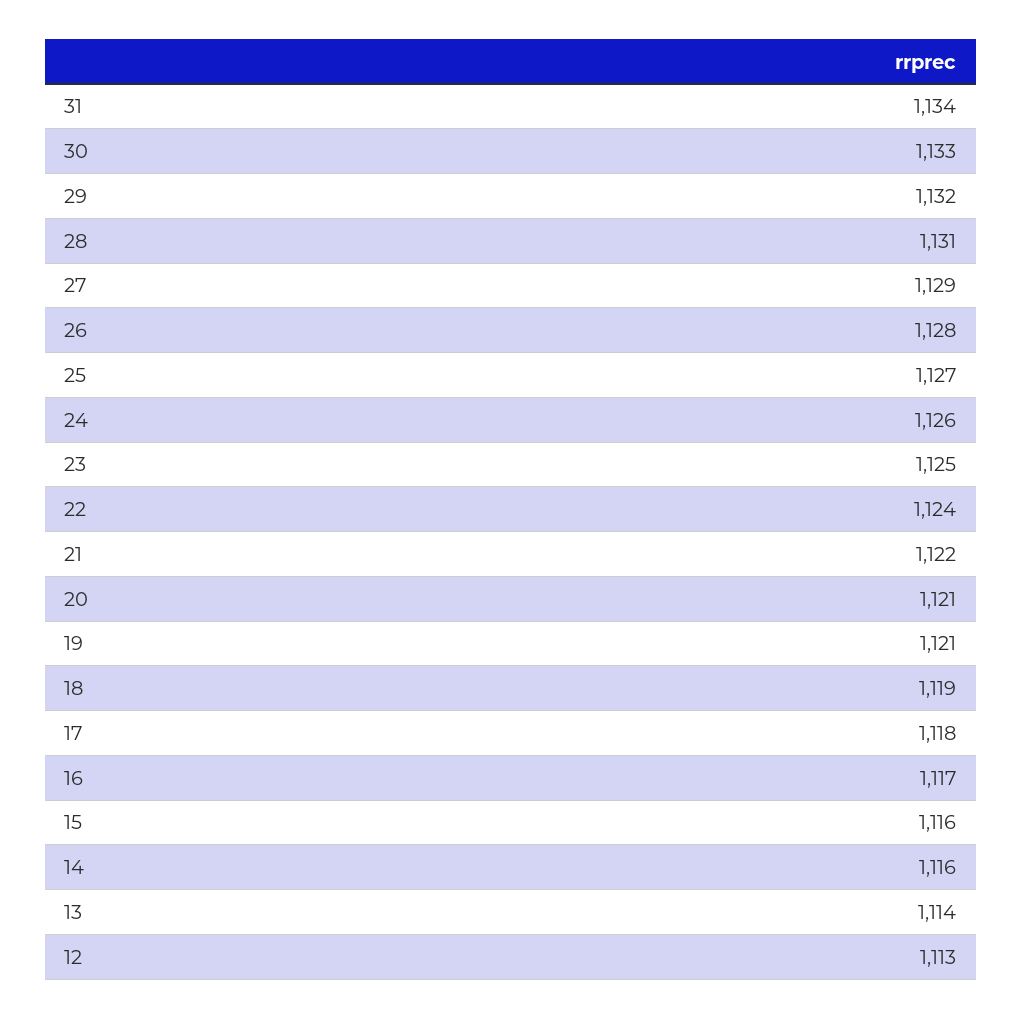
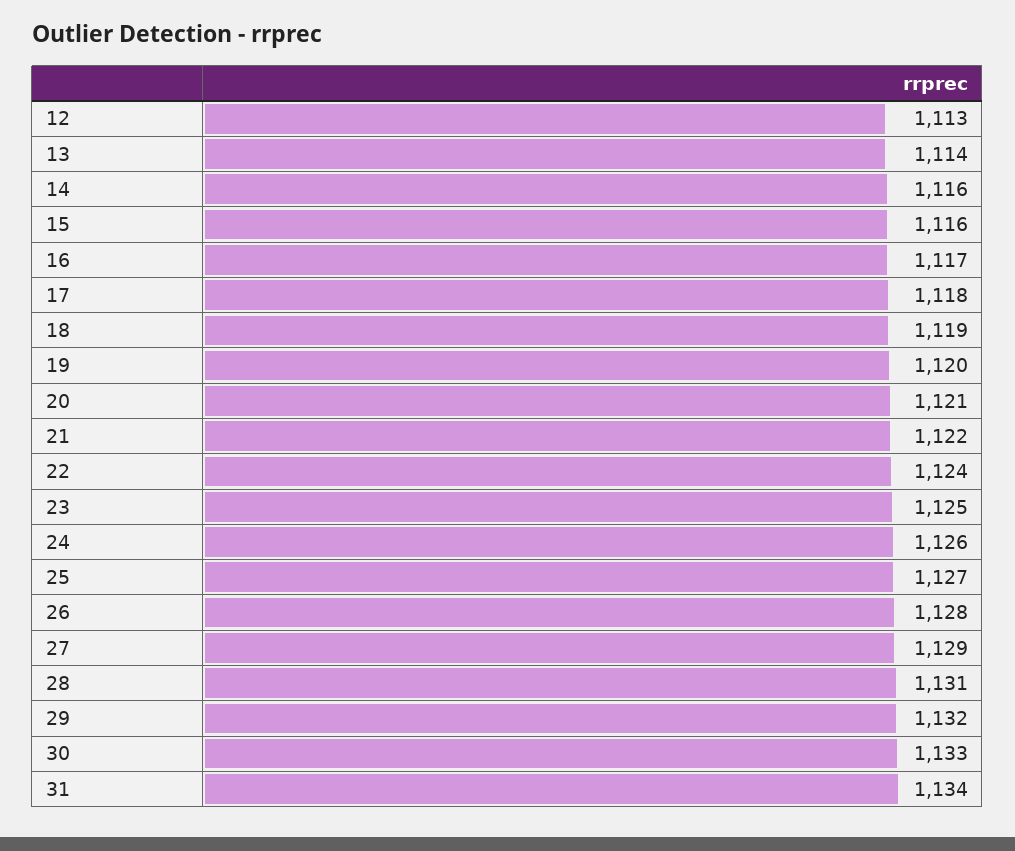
19: 1121 -> 1120

